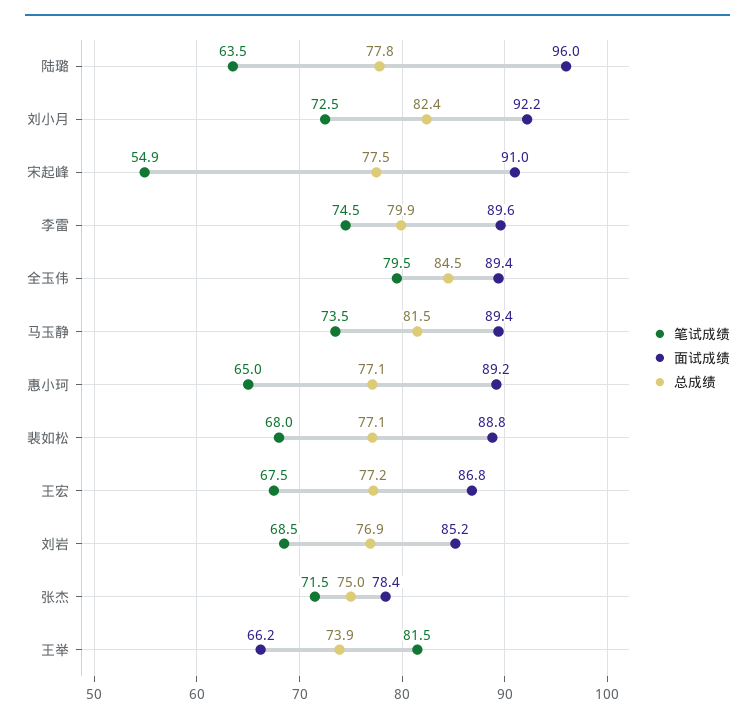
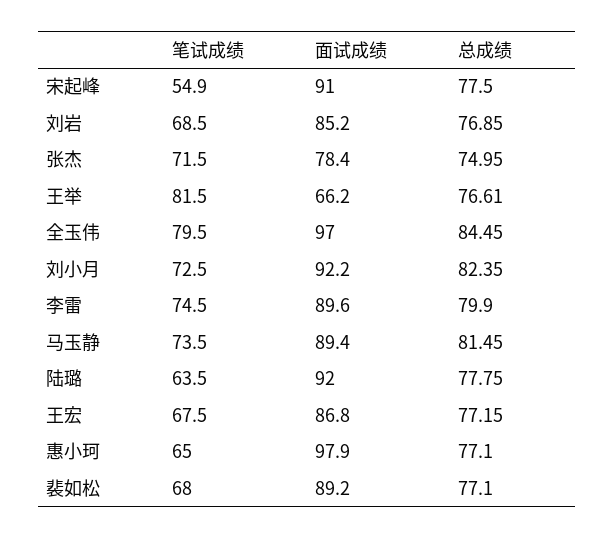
面试成绩, 陆璐: 96 -> 92
面试成绩, 全玉伟: 89.4 -> 97
面试成绩, 惠小珂: 89.2 -> 97.9
面试成绩, 裴如松: 88.8 -> 89.2
总成绩, 王举: 73.9 -> 76.61

